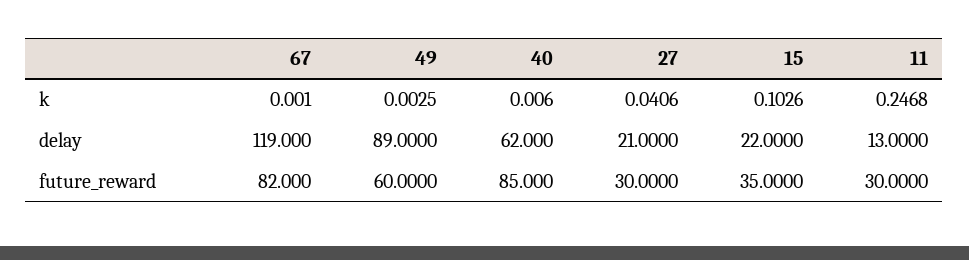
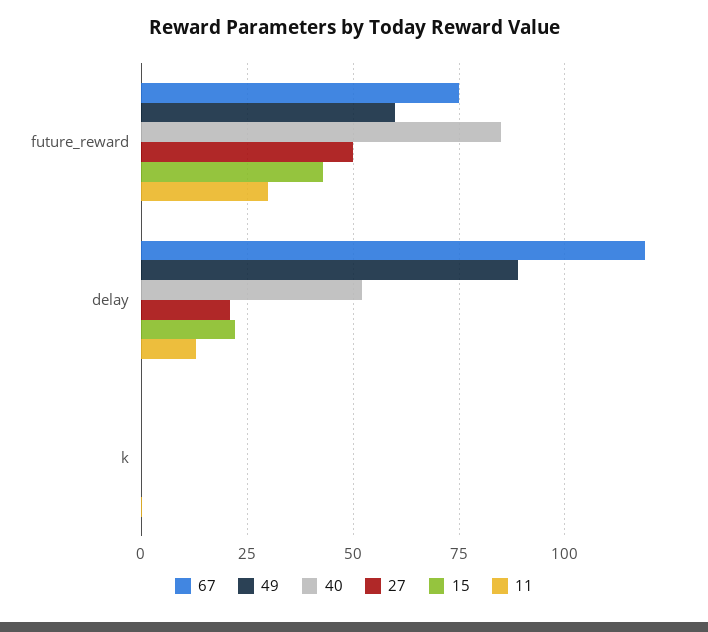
40, delay: 62 -> 52.5
67, future_reward: 82 -> 75
27, future_reward: 30 -> 50
15, future_reward: 35 -> 42.5

